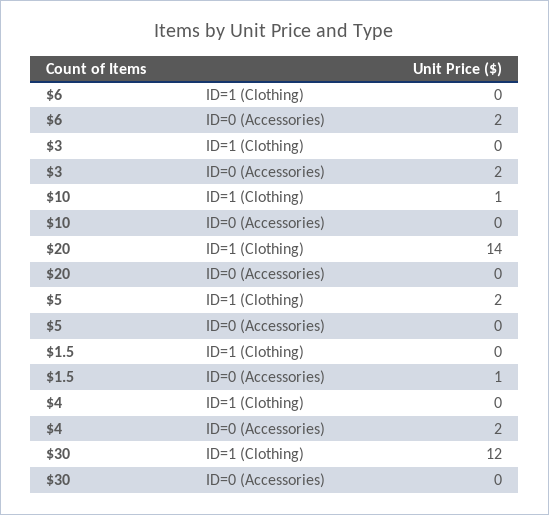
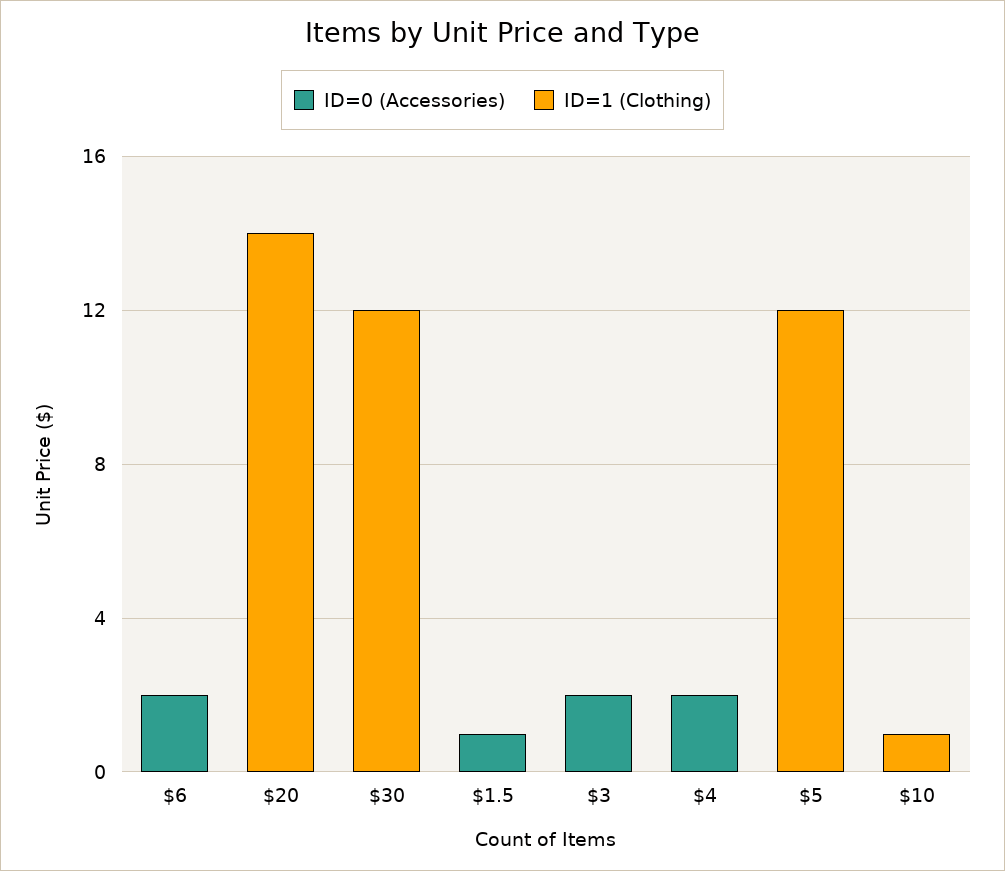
ID=1 (Clothing), $5: 2 -> 12

